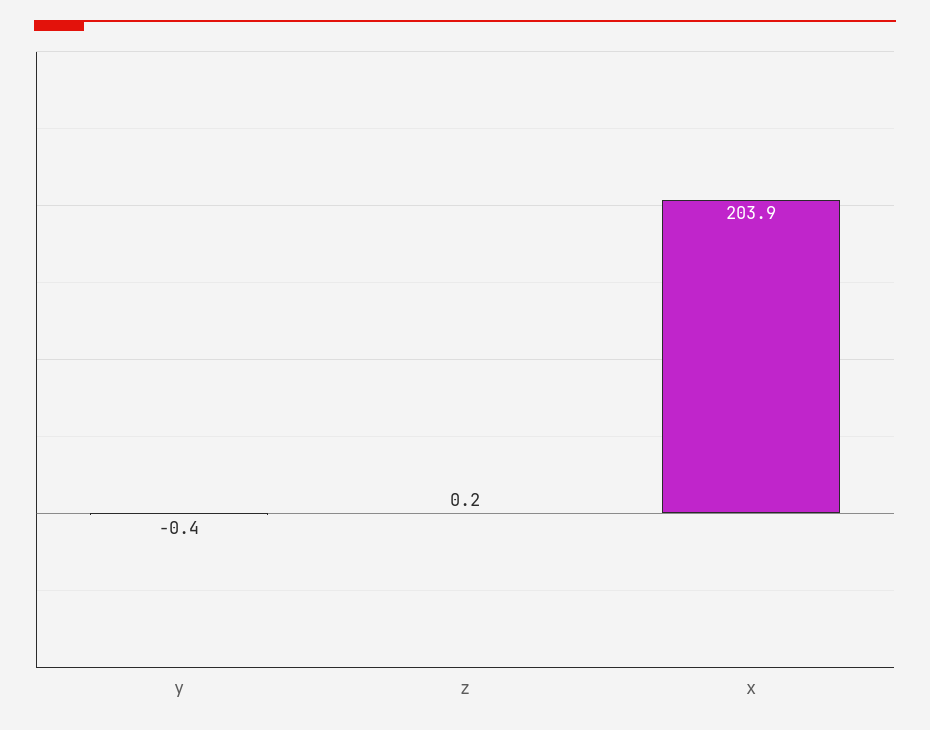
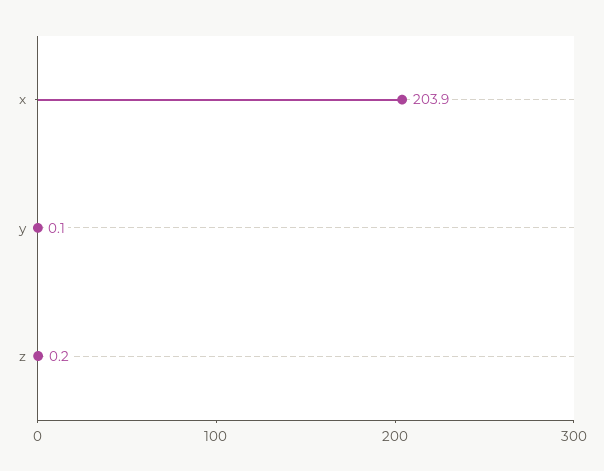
y: -0.4 -> 0.1

